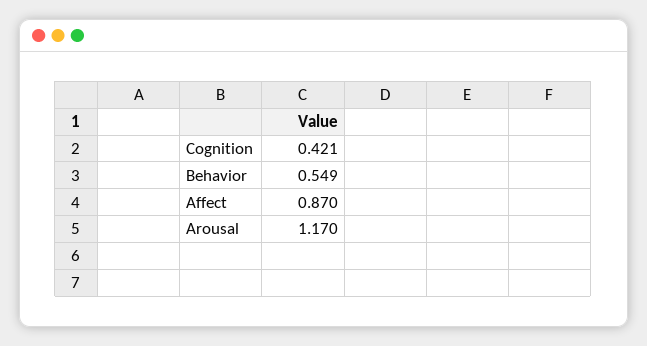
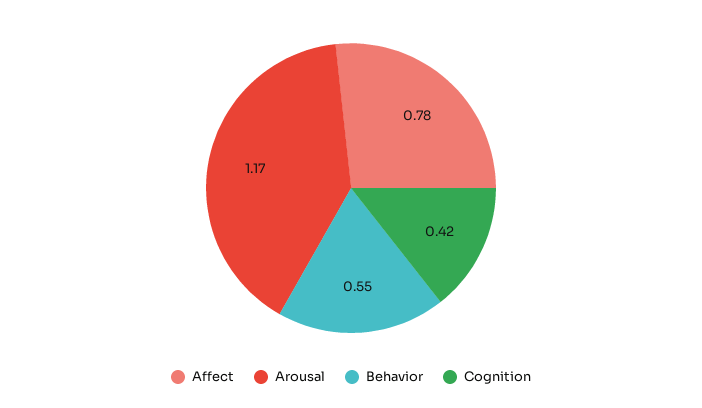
Affect: 0.87 -> 0.78

